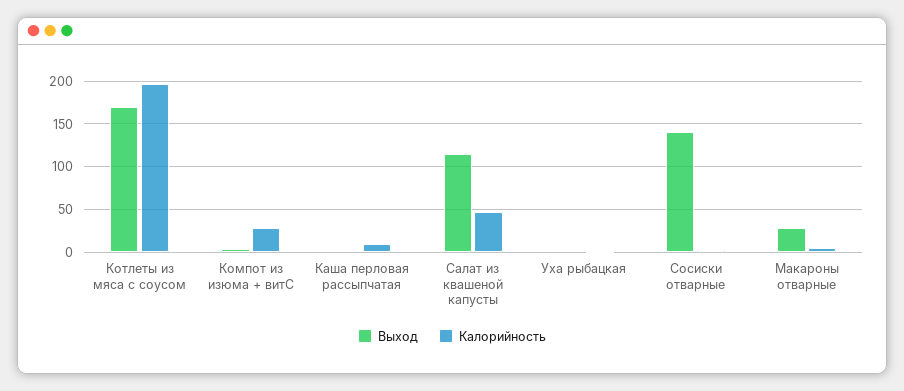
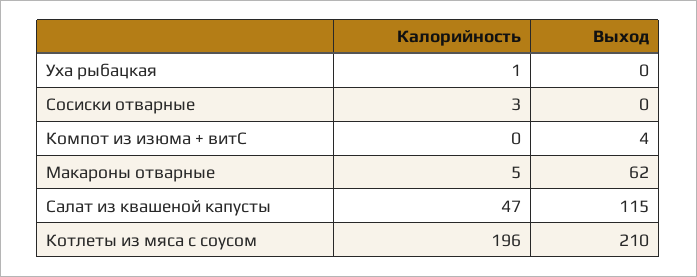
Выход, Котлеты из мяса с соусом: 170 -> 210
Калорийность, Компот из изюма + витС: 30 -> 0
Выход, Каша перловая рассыпчатая: 0 -> none
Калорийность, Каша перловая рассыпчатая: 10 -> none
Выход, Сосиски отварные: 140 -> 0
Выход, Макароны отварные: 30 -> 62

